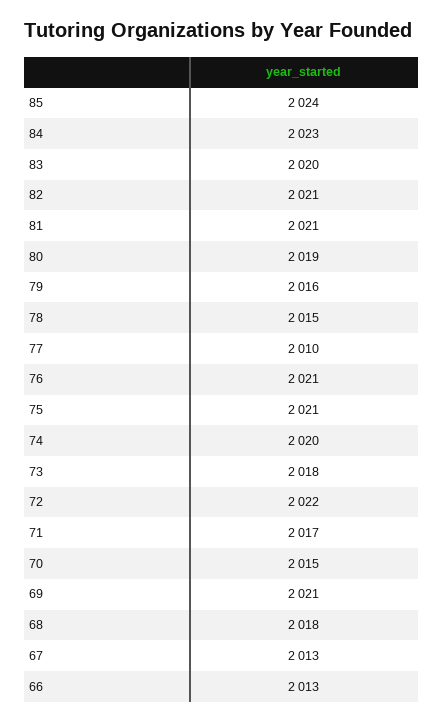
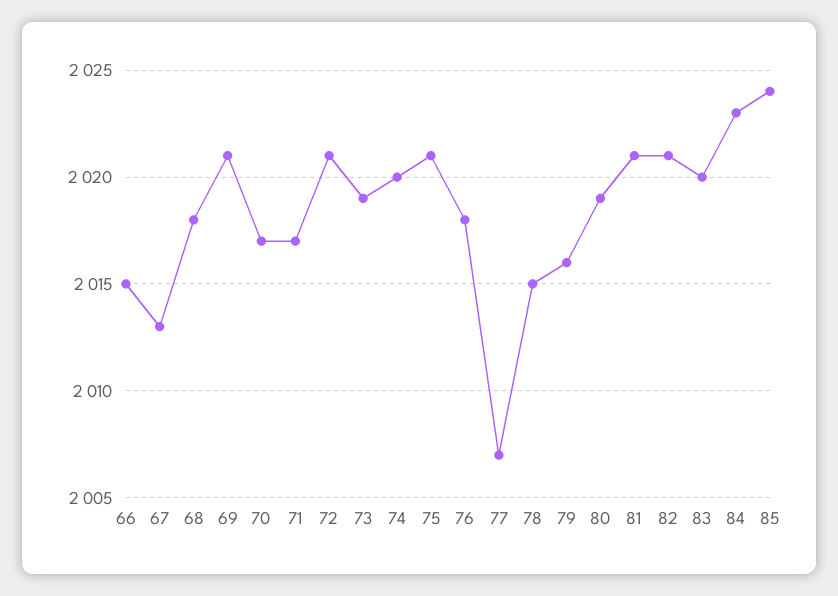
77: 2010 -> 2007
76: 2021 -> 2018
73: 2018 -> 2019
72: 2022 -> 2021
70: 2015 -> 2017
66: 2013 -> 2015

